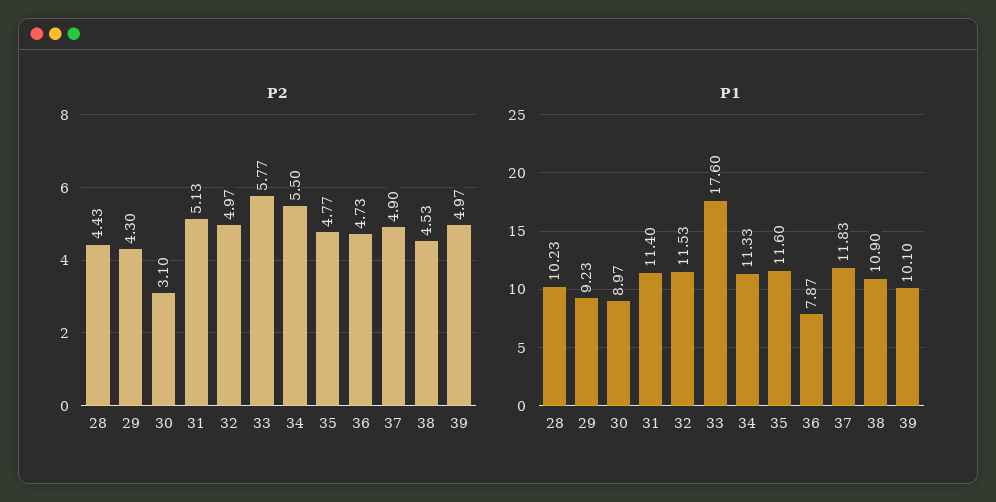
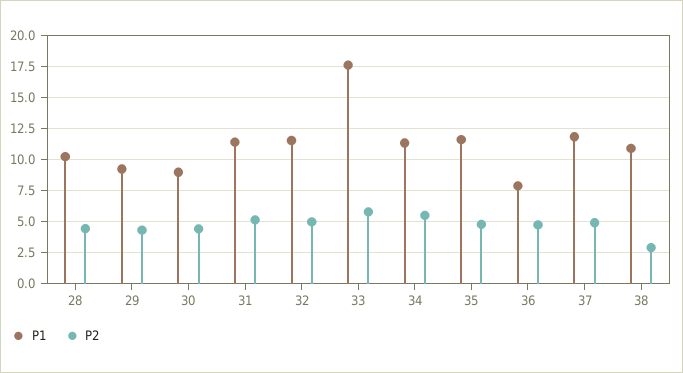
P2, 30: 3.1 -> 4.5
P2, 38: 4.53 -> 3
P2, 39: 4.97 -> none
P1, 39: 10.1 -> none

